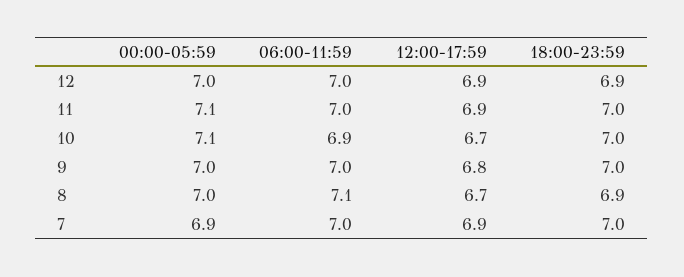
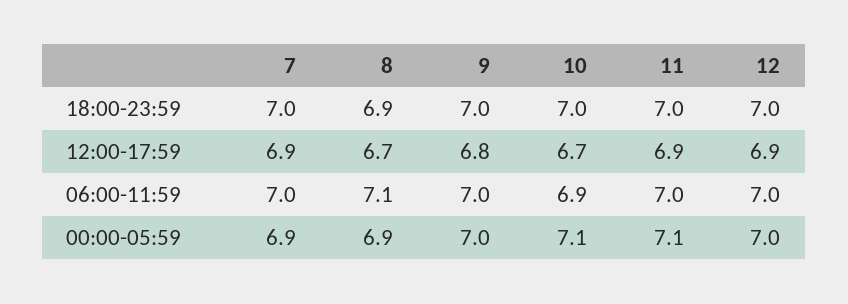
18:00-23:59, 12: 6.9 -> 7
00:00-05:59, 8: 7 -> 6.9

